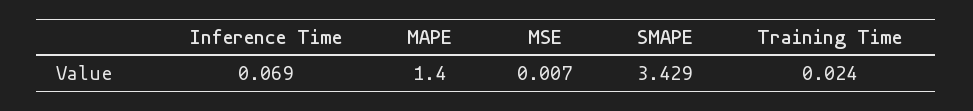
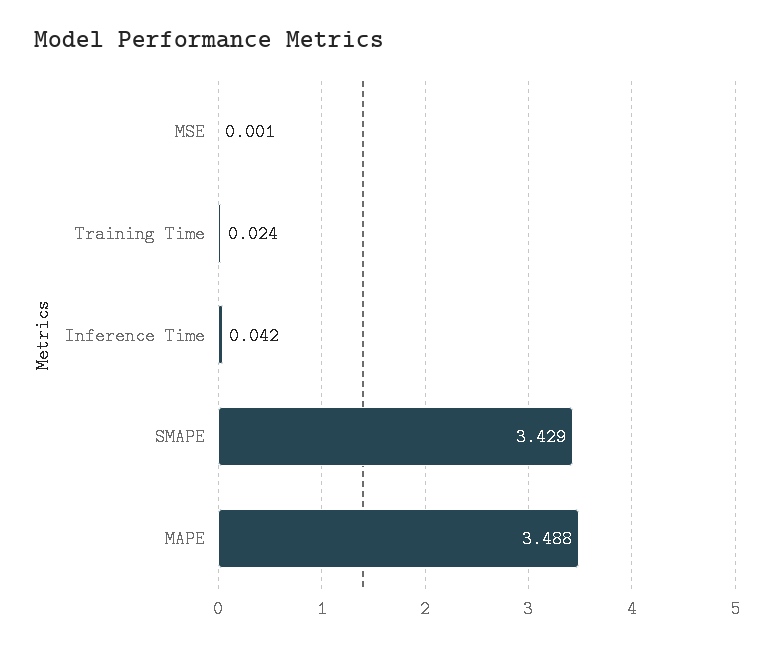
Inference Time: 0.069 -> 0.042
MAPE: 1.4 -> 3.488
MSE: 0.007 -> 0.001

